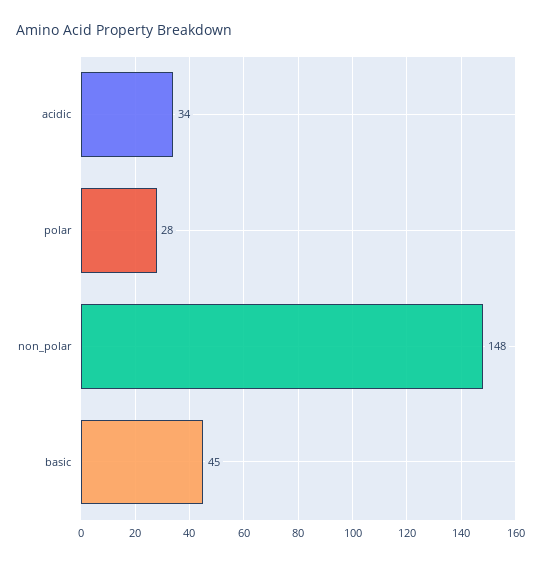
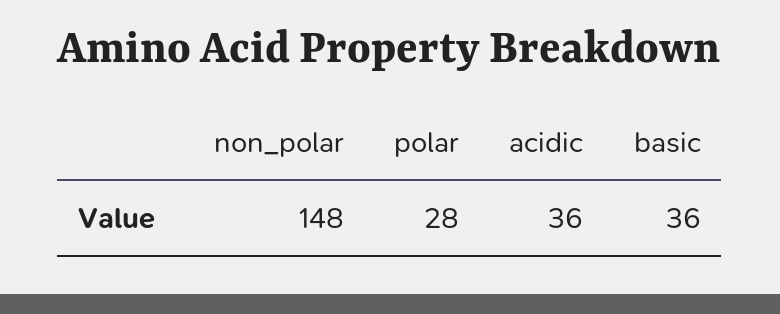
acidic: 34 -> 36
basic: 45 -> 36

